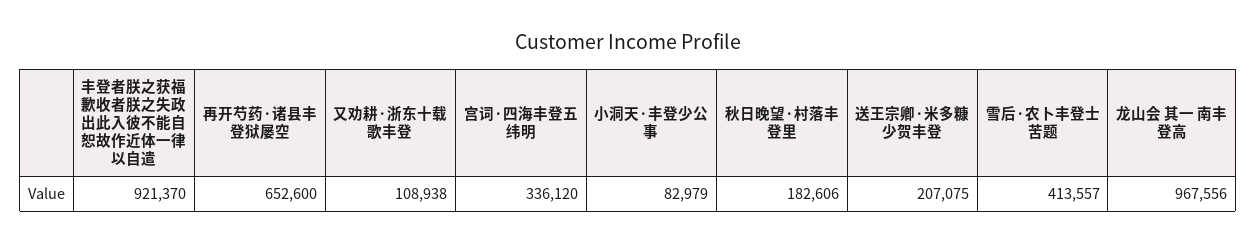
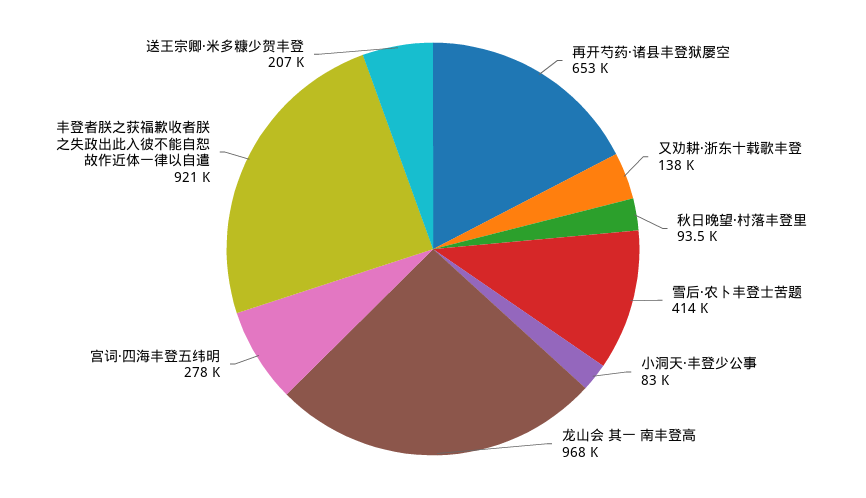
又劝耕·浙东十载歌丰登: 108938 -> 138000
宫词·四海丰登五纬明: 336120 -> 278000
秋日晚望·村落丰登里: 182606 -> 93500

